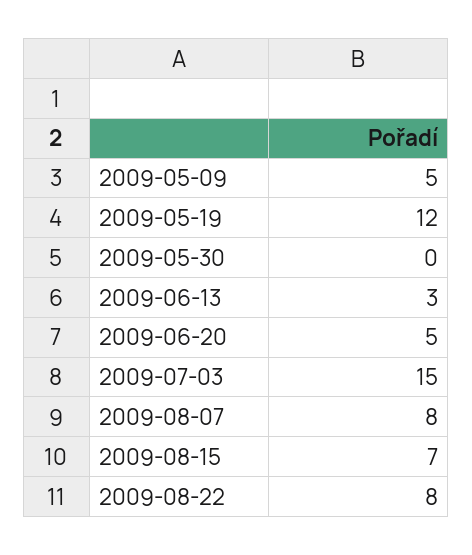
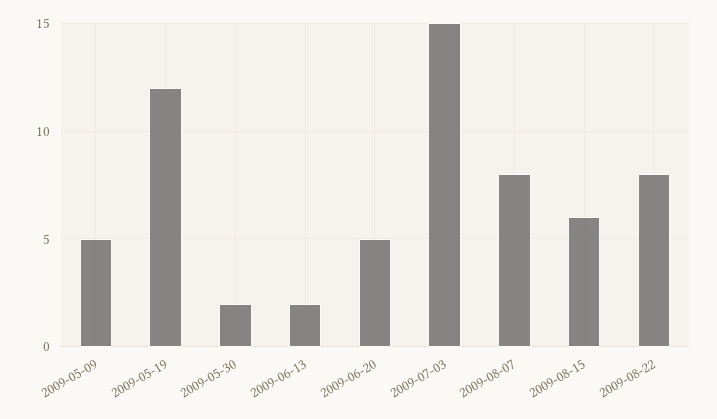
2009-05-30: 0 -> 2
2009-06-13: 3 -> 2
2009-08-15: 7 -> 6

